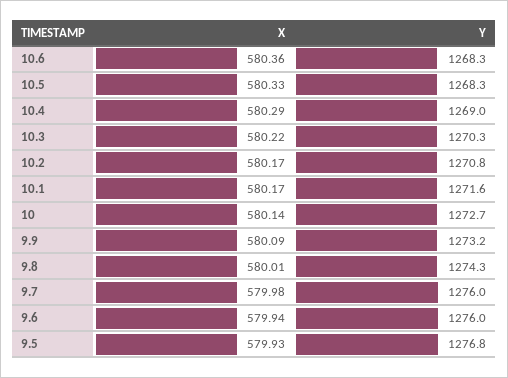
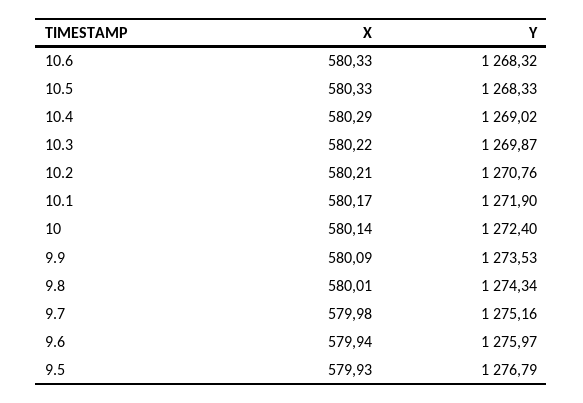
X, 10.6: 580.36 -> 580.33
Y, 10.3: 1270.3 -> 1269.87
X, 10.2: 580.17 -> 580.21
Y, 10.1: 1271.6 -> 1271.9
Y, 10: 1272.7 -> 1272.4
Y, 9.9: 1273.2 -> 1273.53
Y, 9.7: 1276 -> 1275.16

